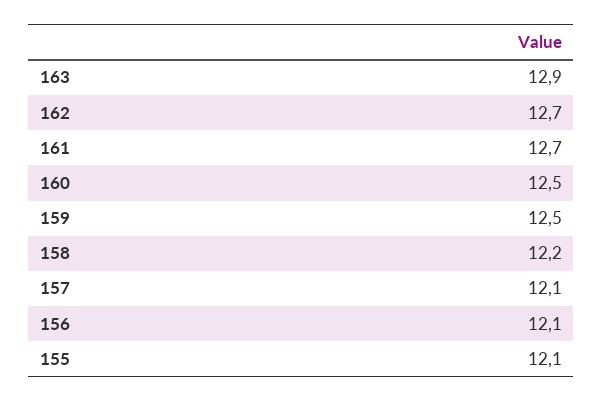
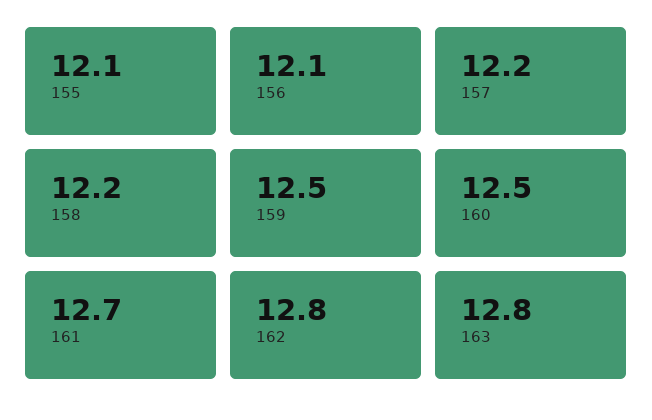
163: 12.9 -> 12.8
162: 12.7 -> 12.8
157: 12.1 -> 12.2

